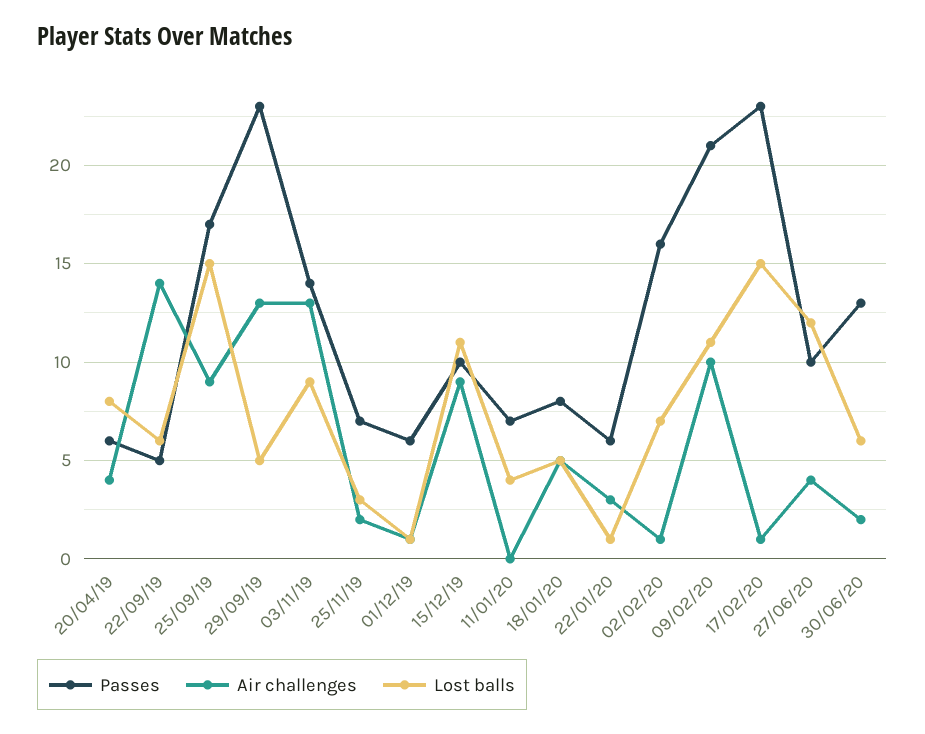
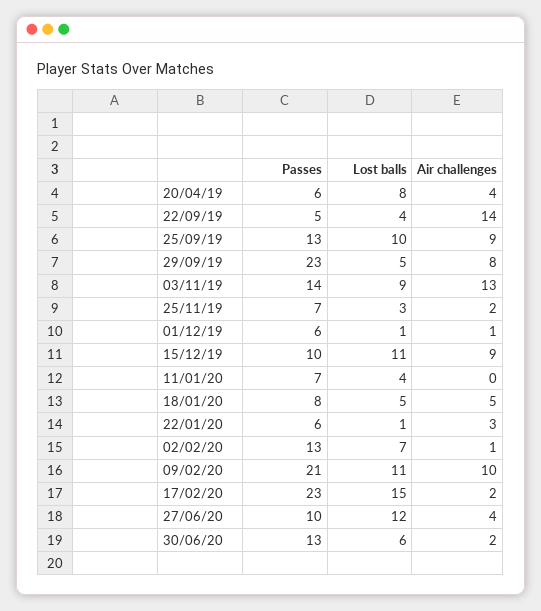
Lost balls, 22/09/19: 6 -> 4
Passes, 25/09/19: 17 -> 13
Lost balls, 25/09/19: 15 -> 10
Air challenges, 29/09/19: 13 -> 8
Passes, 02/02/20: 16 -> 13
Air challenges, 17/02/20: 1 -> 2

